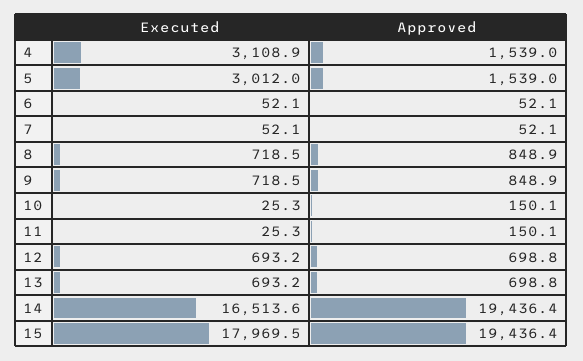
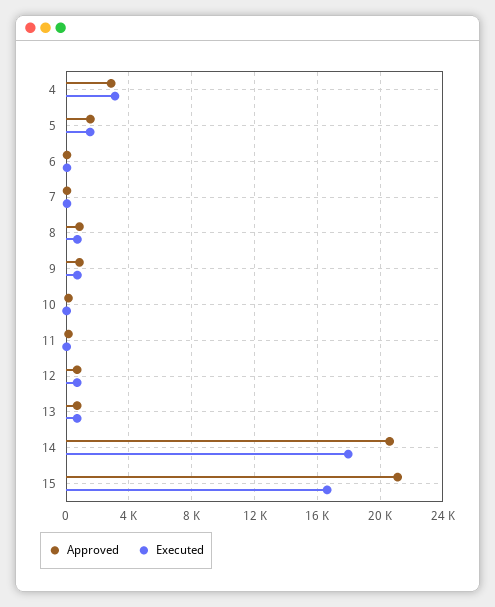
Approved, 4: 1539 -> 3000
Executed, 5: 3012 -> 1500
Executed, 14: 16513.6 -> 18000
Approved, 14: 19436.4 -> 20500
Executed, 15: 17969.5 -> 16500
Approved, 15: 19436.4 -> 21000

